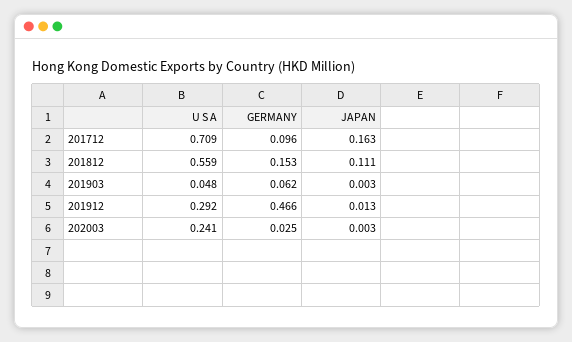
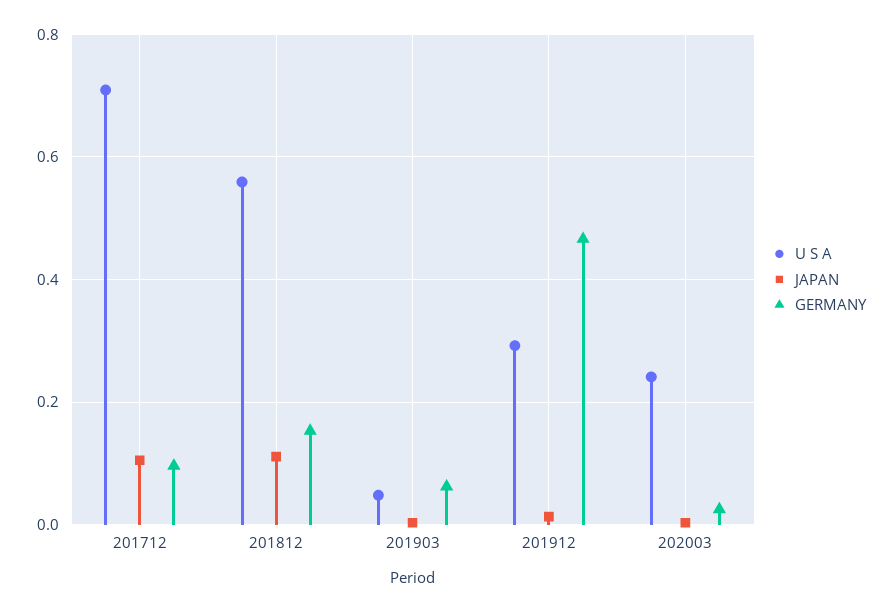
JAPAN, 201712: 0.163 -> 0.1

